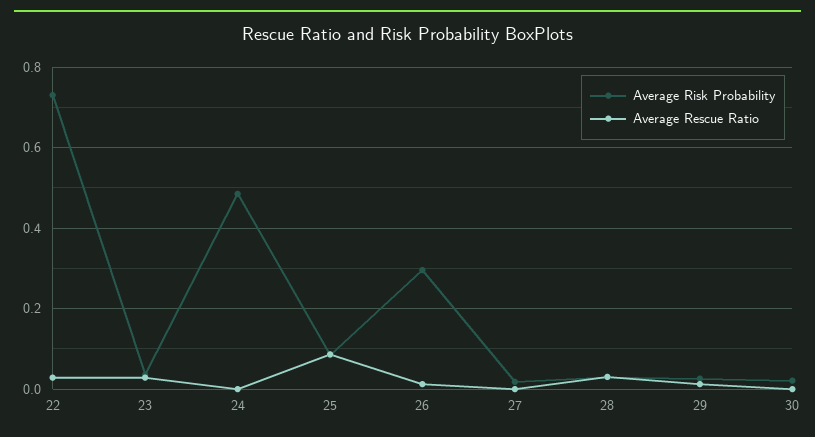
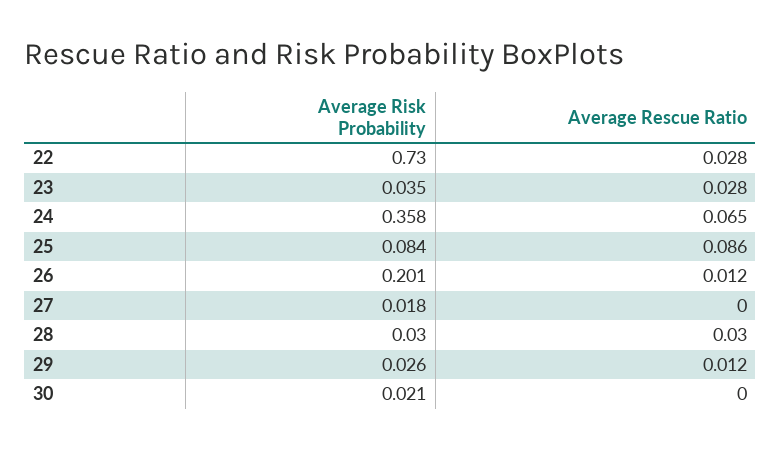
Average Risk Probability, 24: 0.48 -> 0.358
Average Rescue Ratio, 24: 0 -> 0.065
Average Risk Probability, 26: 0.3 -> 0.201

